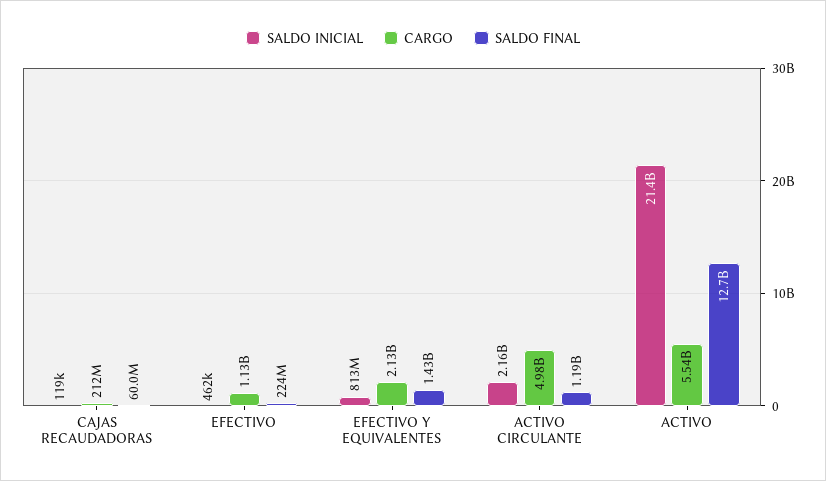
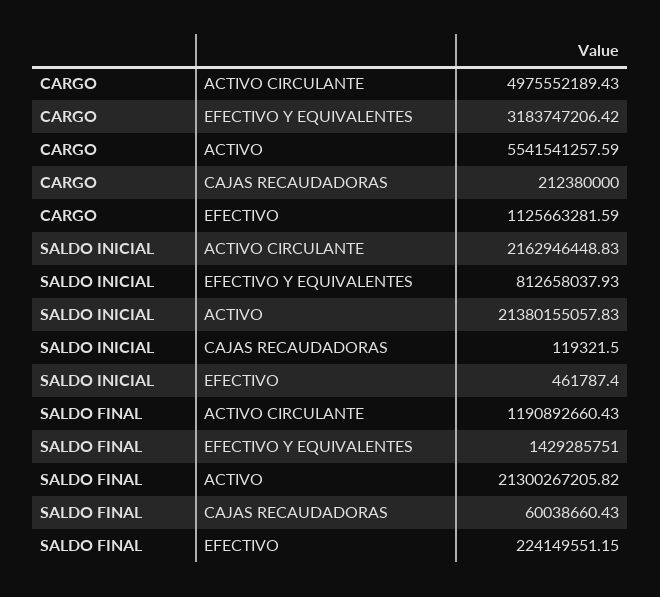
CARGO, EFECTIVO Y EQUIVALENTES: 2130000000 -> 3183747206.42
SALDO FINAL, ACTIVO: 12700000000 -> 21300267205.82

